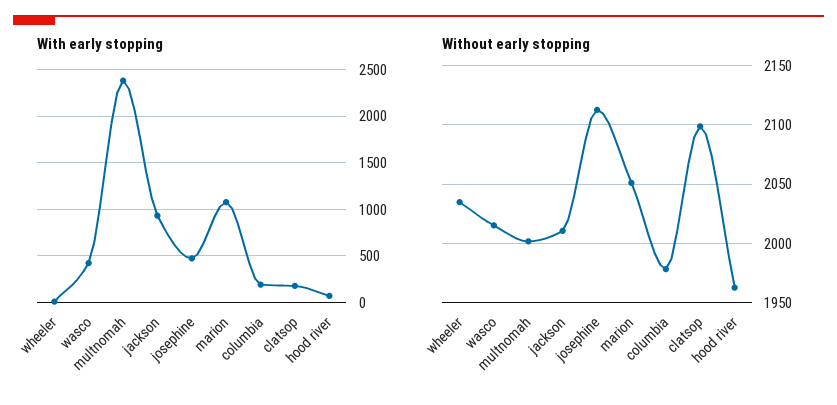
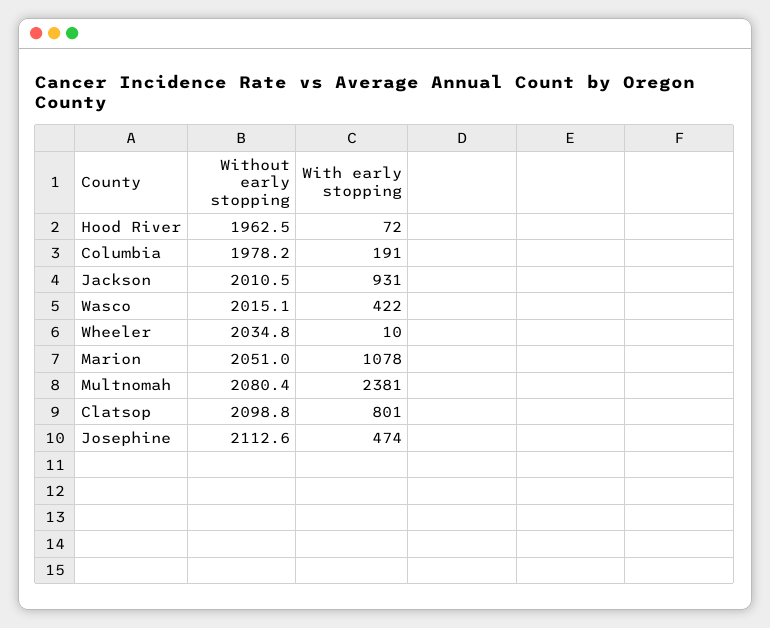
With early stopping, clatsop: 200 -> 801
Without early stopping, multnomah: 2000 -> 2080.4

